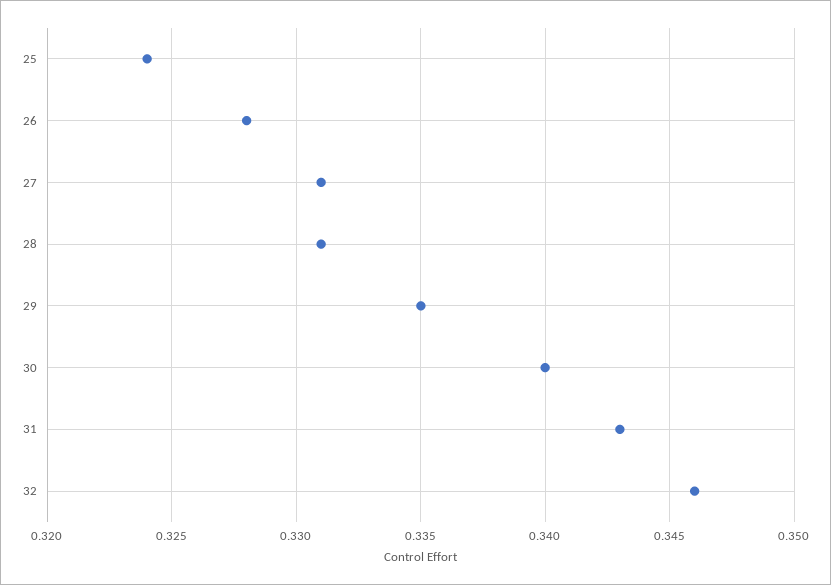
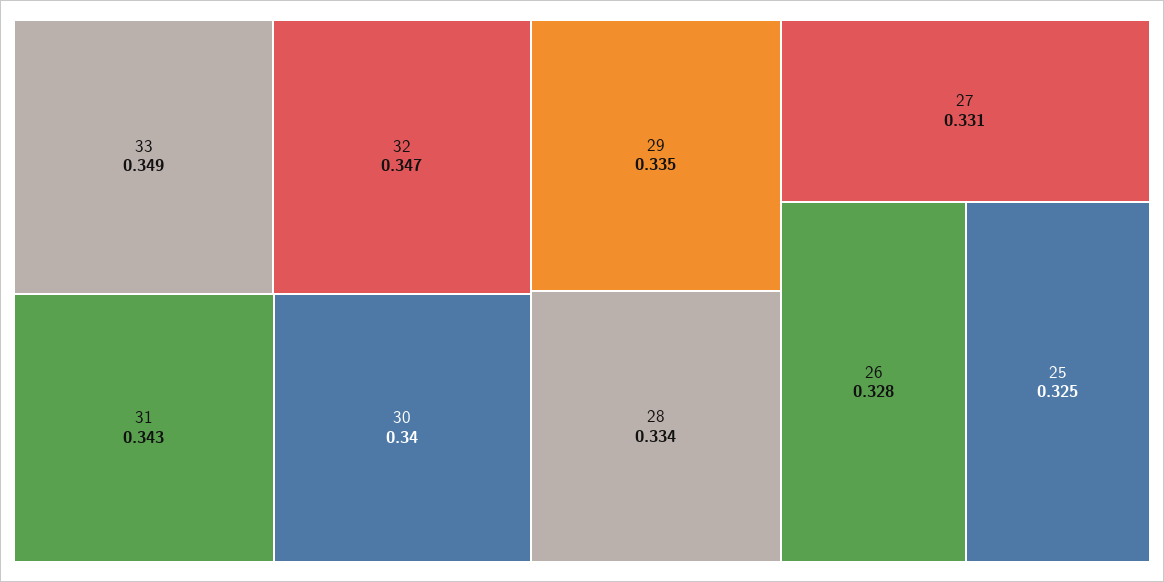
25: 0.324 -> 0.325
28: 0.331 -> 0.334
32: 0.346 -> 0.347
33: none -> 0.349

